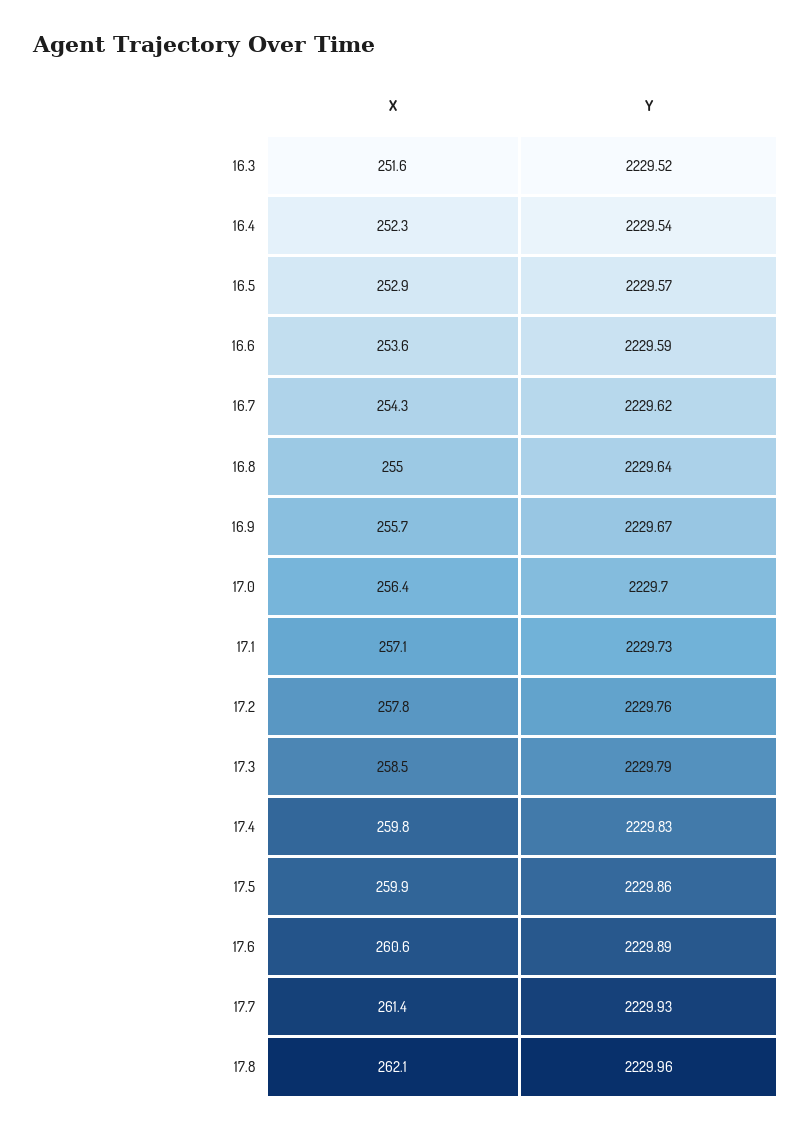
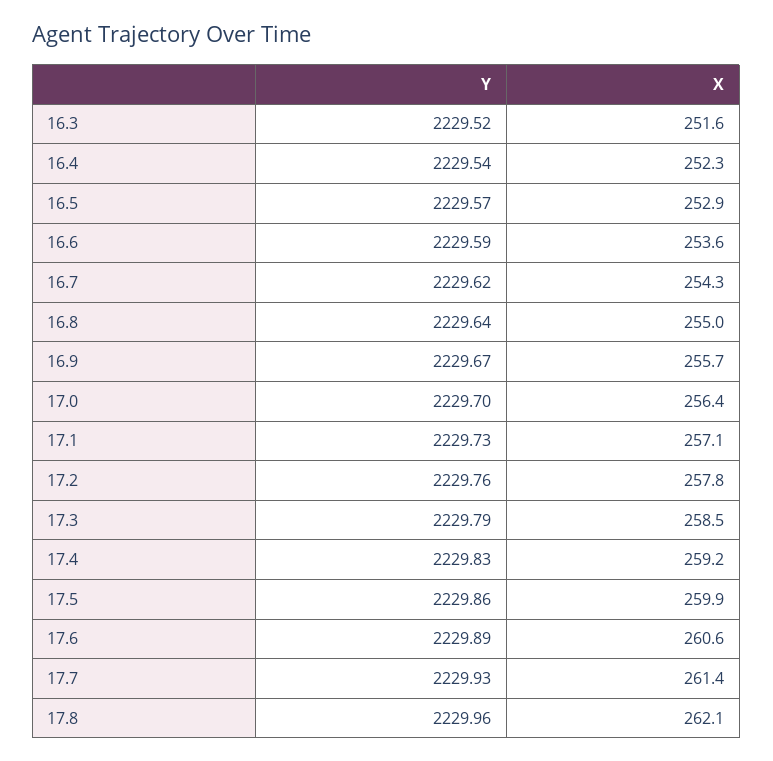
X, 17.4: 259.8 -> 259.2

